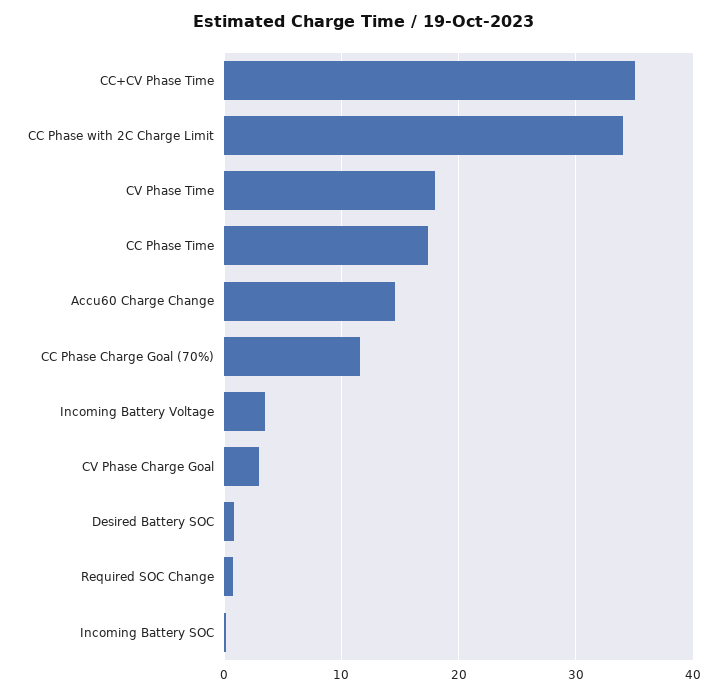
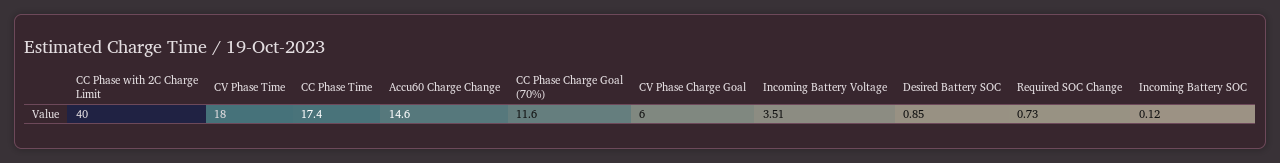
CC+CV Phase Time: 35 -> none
CC Phase with 2C Charge Limit: 34 -> 40
CV Phase Charge Goal: 3 -> 6

